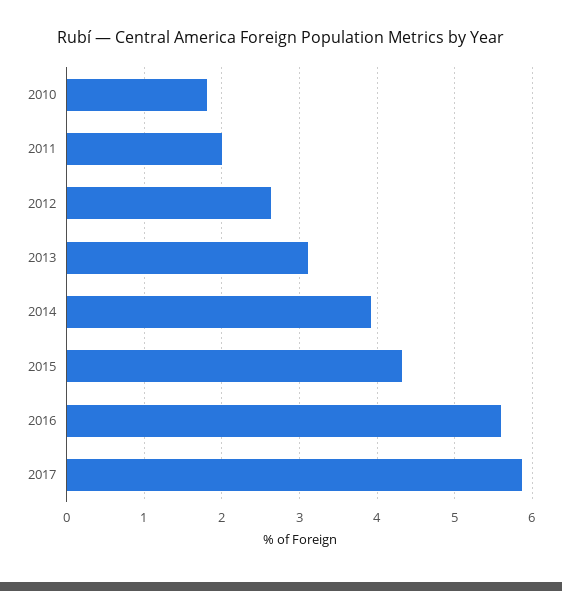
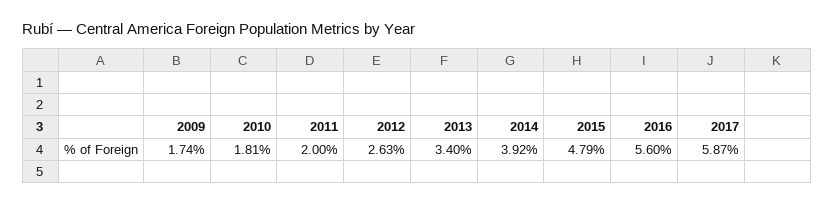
2013: 3.1 -> 3.4
2015: 4.3 -> 4.79
2009: none -> 1.74

